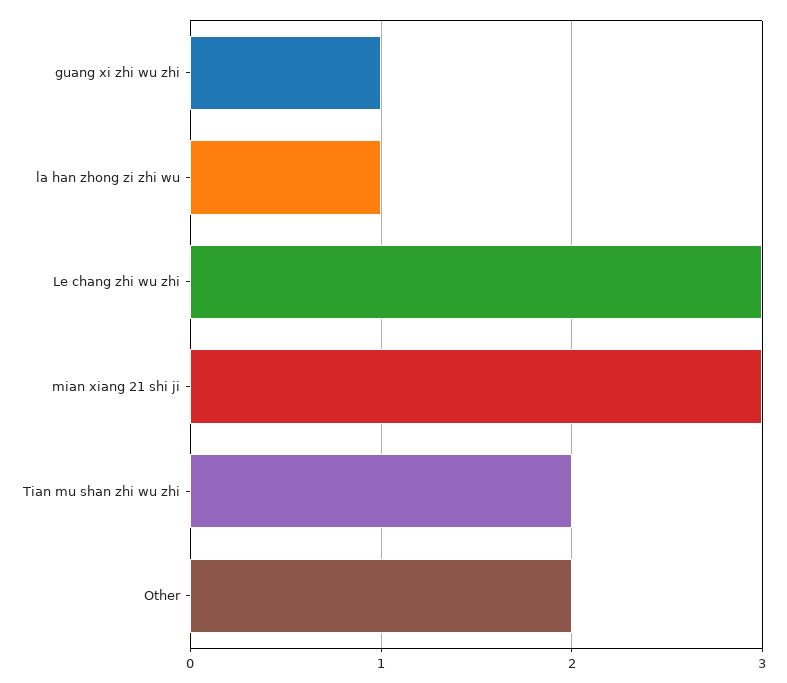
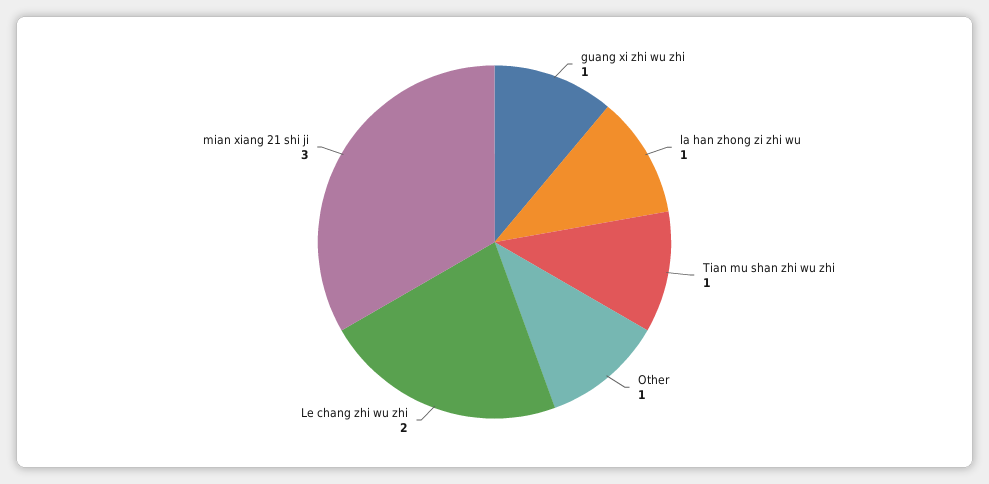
Le chang zhi wu zhi: 3 -> 2
Tian mu shan zhi wu zhi: 2 -> 1
Other: 2 -> 1

